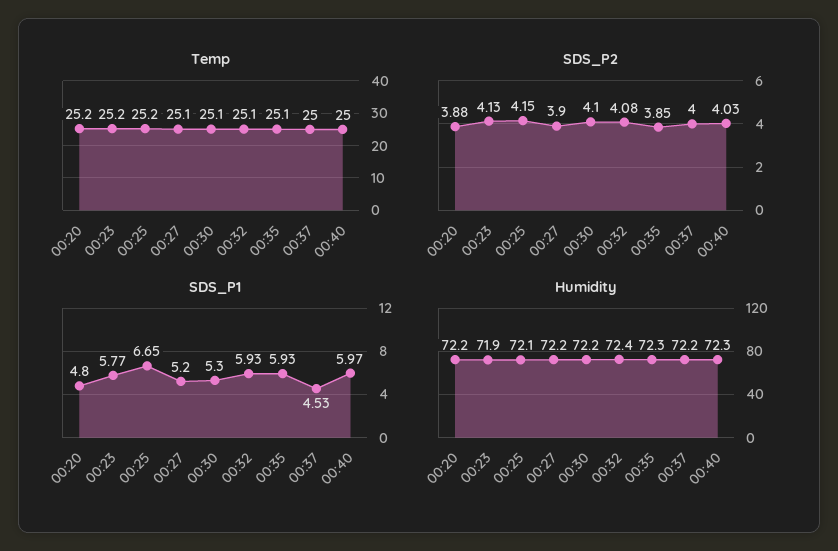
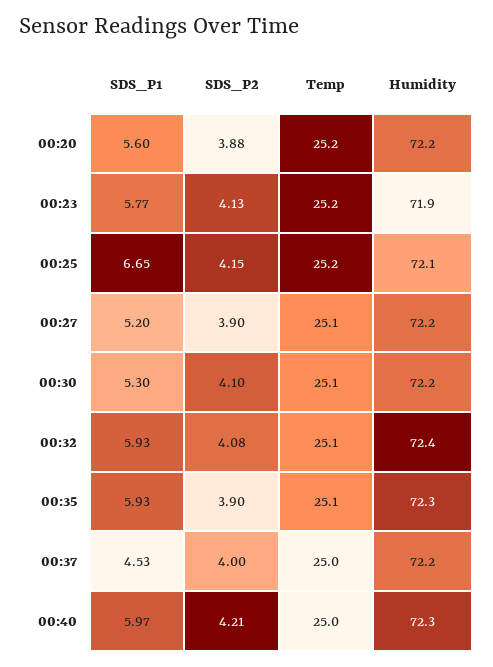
SDS_P2, 00:35: 3.85 -> 3.9
SDS_P2, 00:40: 4.03 -> 4.21
SDS_P1, 00:20: 4.8 -> 5.6

